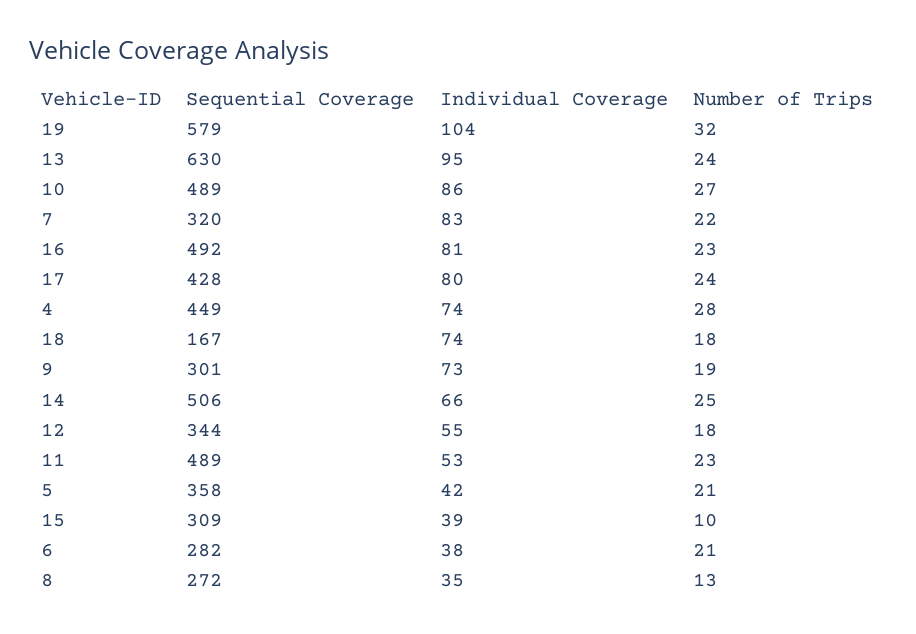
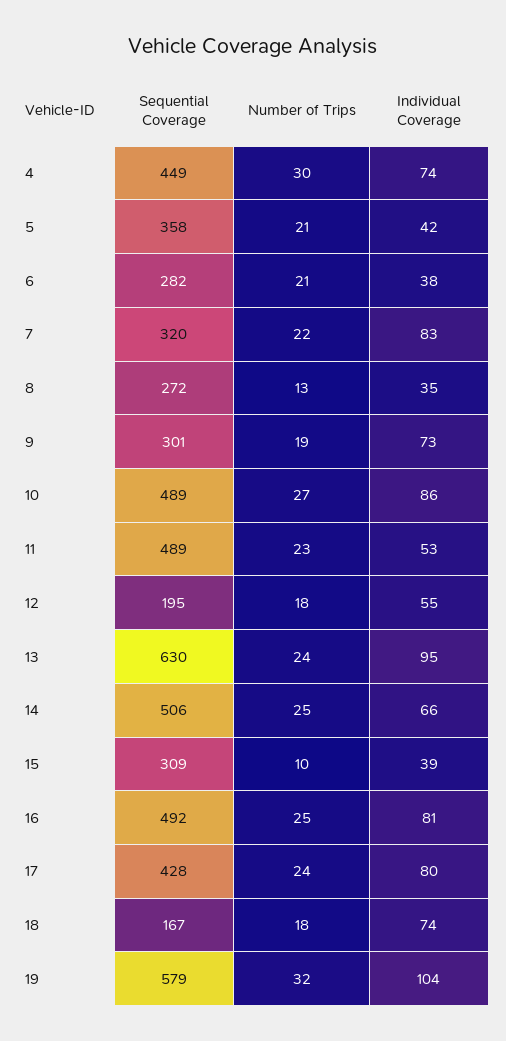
Number of Trips, 16: 23 -> 25
Number of Trips, 4: 28 -> 30
Sequential Coverage, 12: 344 -> 195

